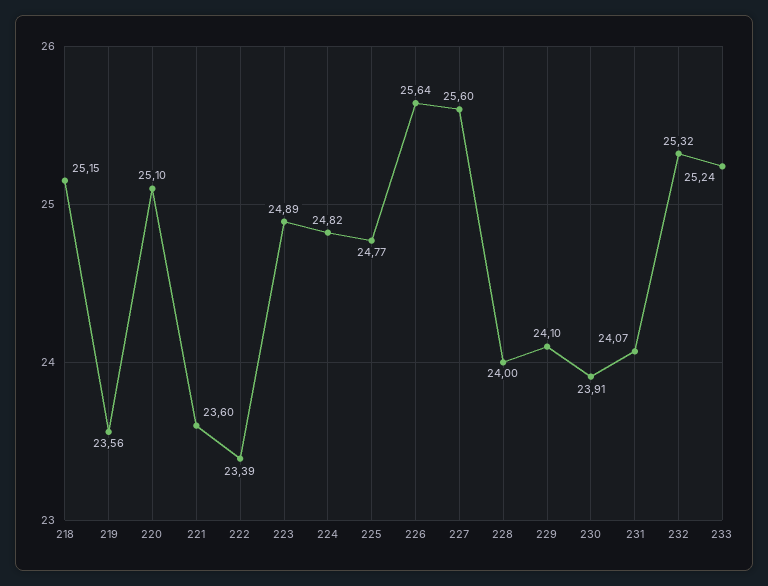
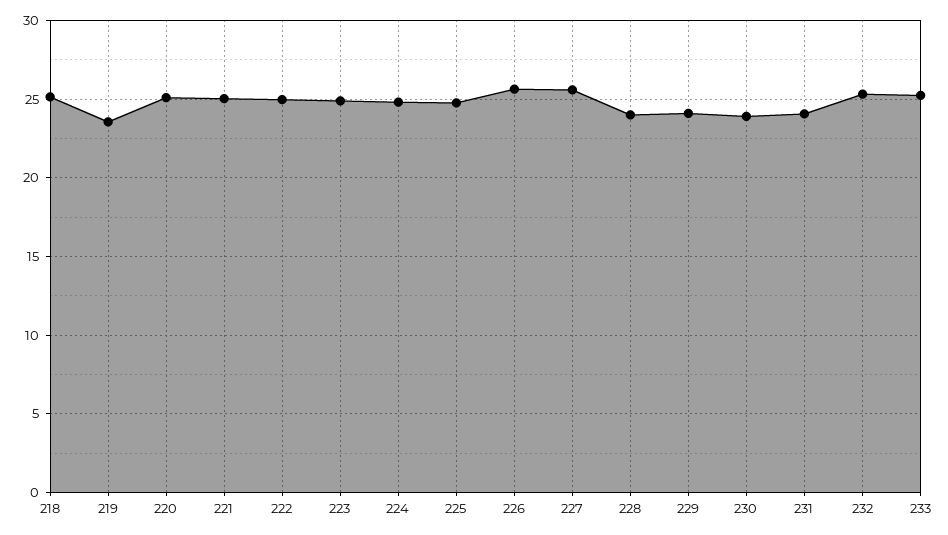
221: 23.6 -> 25
222: 23.39 -> 25

